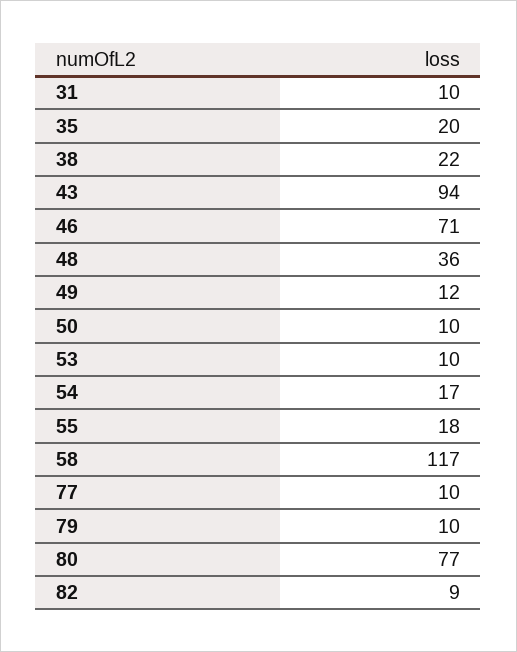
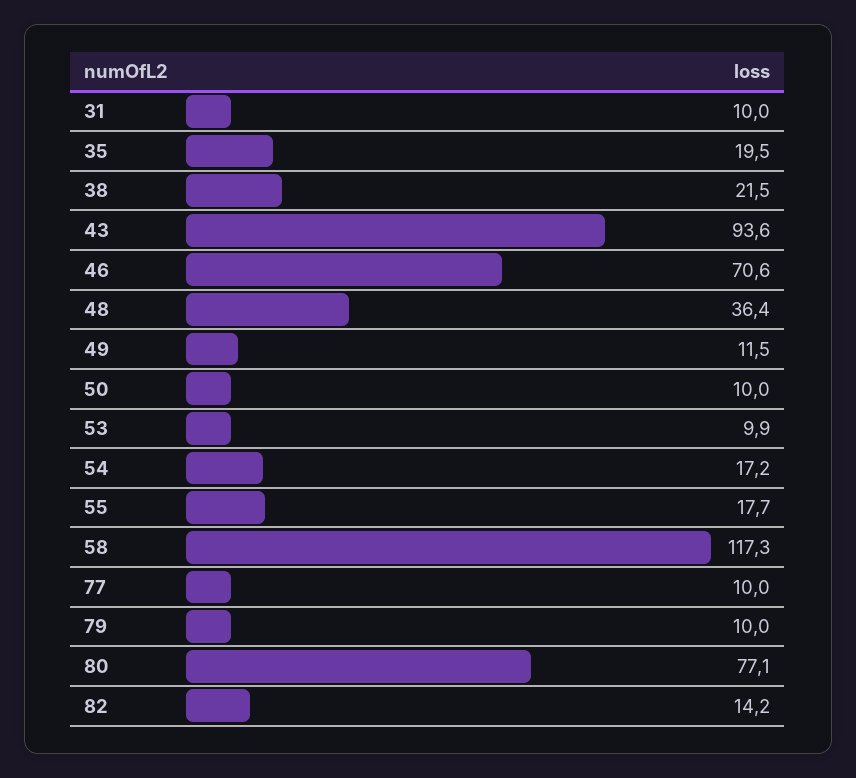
82: 9 -> 14.2

